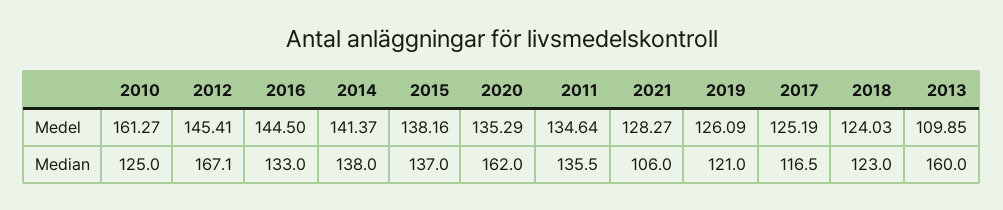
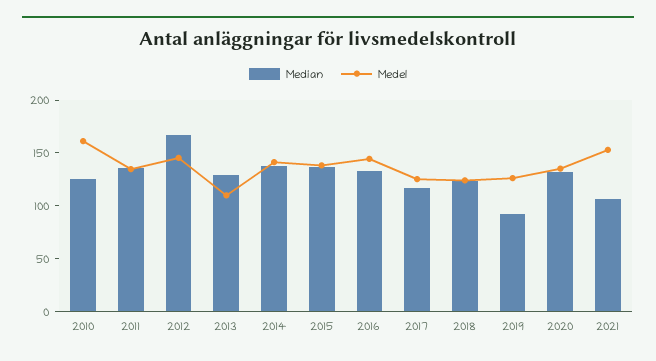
Medel, 2021: 128.27 -> 150
Median, 2020: 162 -> 130
Median, 2019: 121 -> 90
Median, 2013: 160 -> 130

